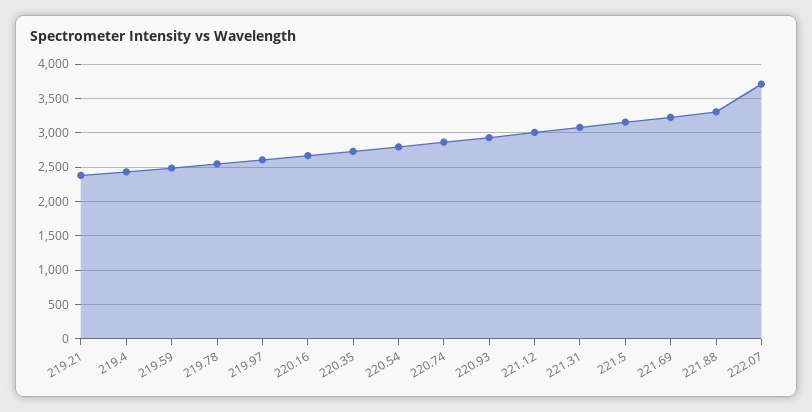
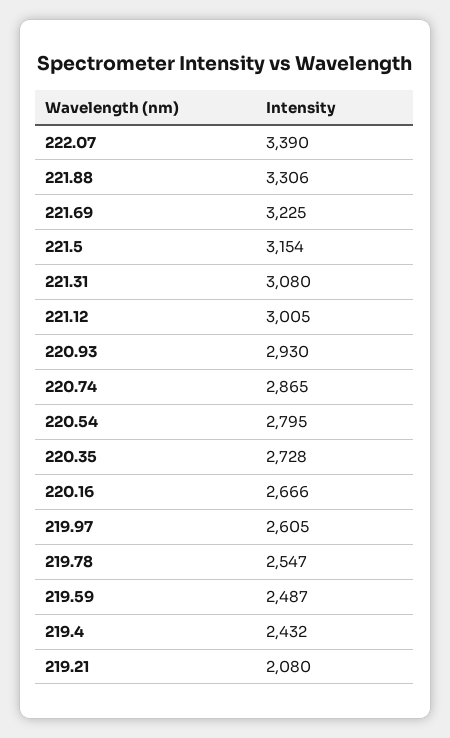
219.21: 2400 -> 2080
222.07: 3700 -> 3390

